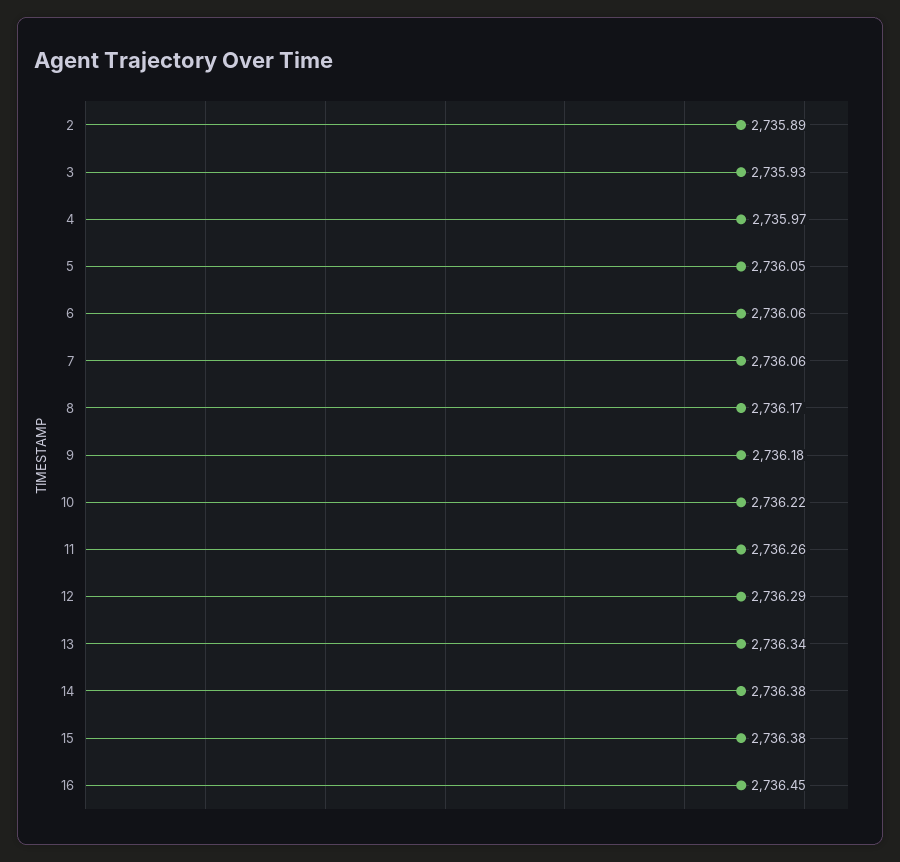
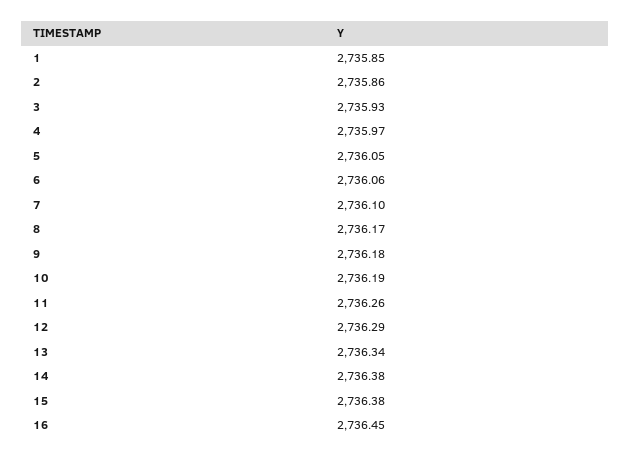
2: 2735.89 -> 2735.86
7: 2736.06 -> 2736.1
10: 2736.22 -> 2736.19
1: none -> 2735.85

